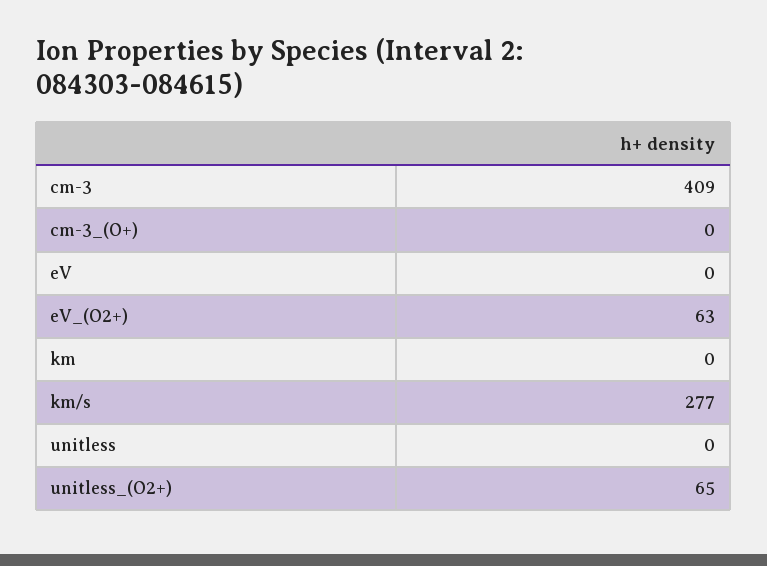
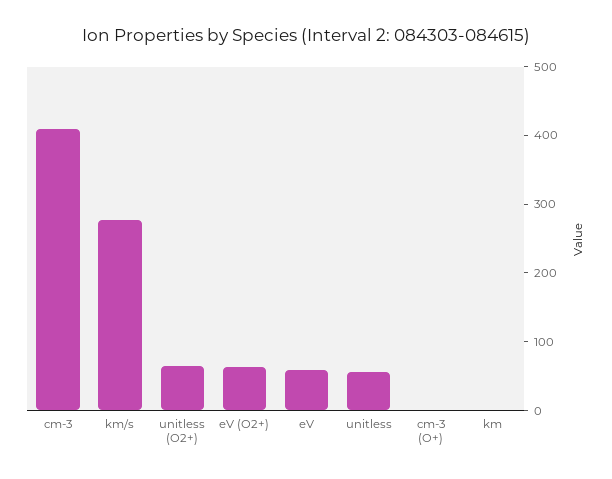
eV: 0 -> 60
unitless: 0 -> 60

